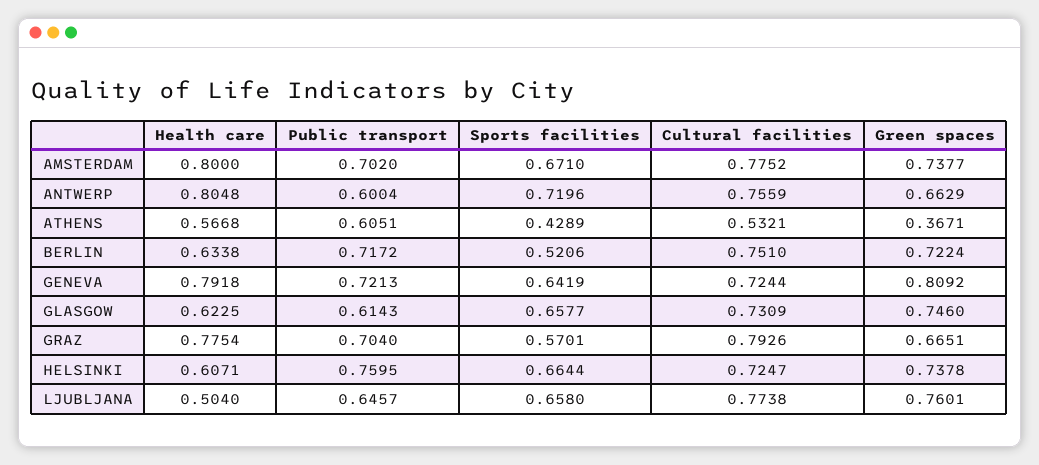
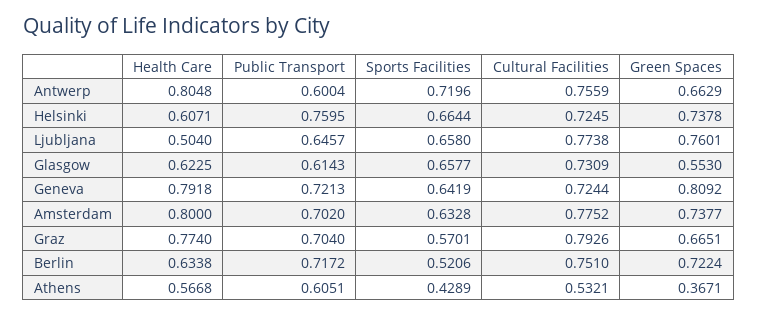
Sports facilities, AMSTERDAM: 0.671 -> 0.6328
Green spaces, GLASGOW: 0.746 -> 0.553
Health care, GRAZ: 0.7754 -> 0.774
Cultural facilities, HELSINKI: 0.7247 -> 0.7245

